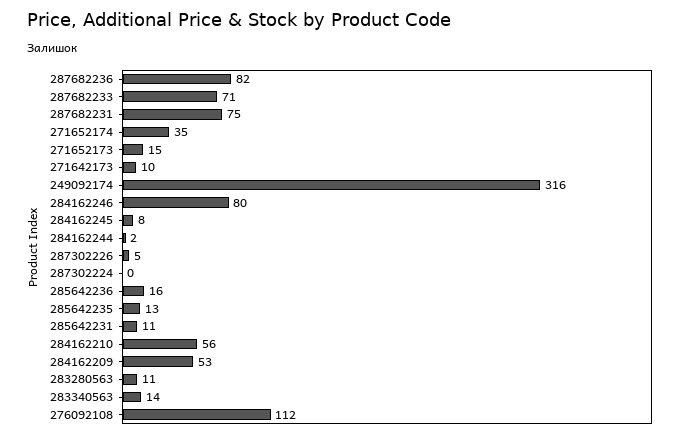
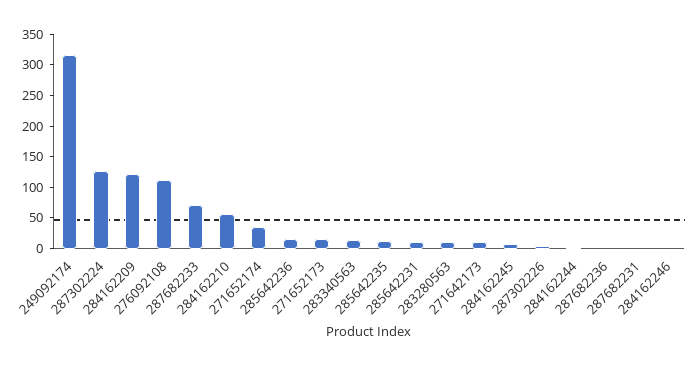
287682236: 82 -> 0
287682231: 75 -> 0
284162246: 80 -> 0
287302224: 0 -> 125
284162209: 53 -> 125

